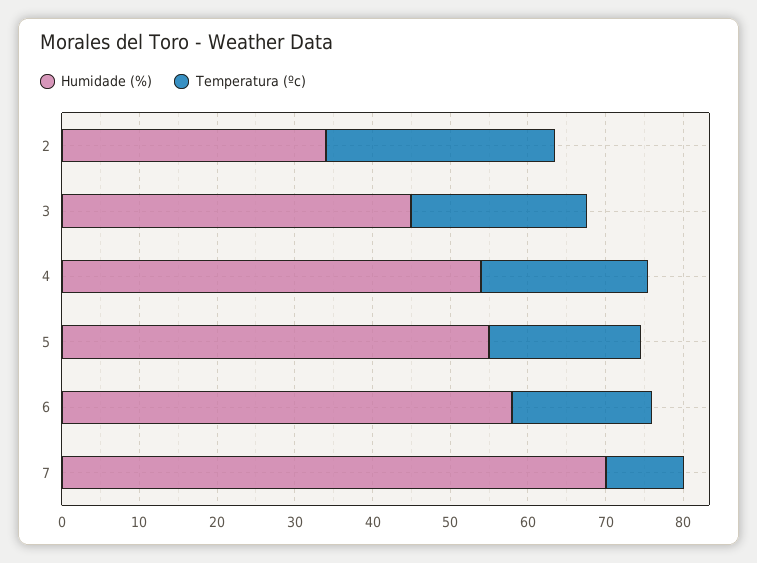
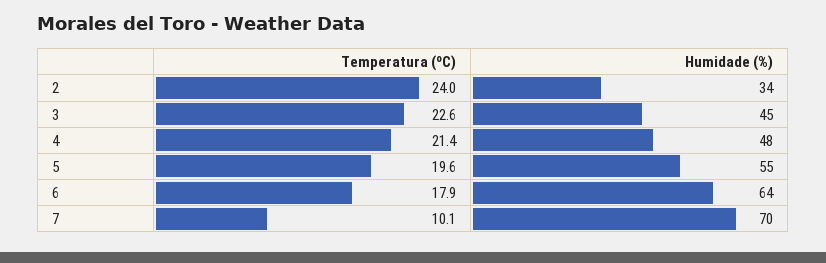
Temperatura (ºc), 2: 30 -> 24
Humidade (%), 4: 54 -> 48
Humidade (%), 6: 58 -> 64

